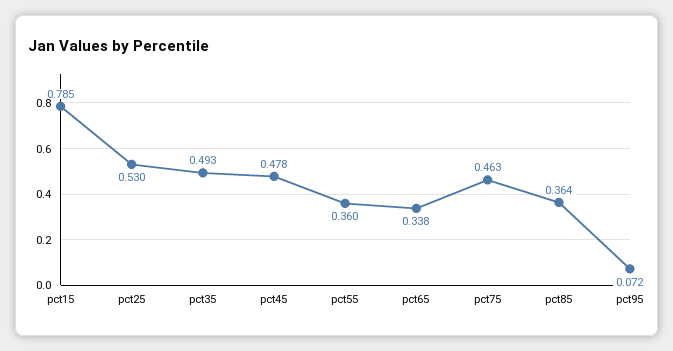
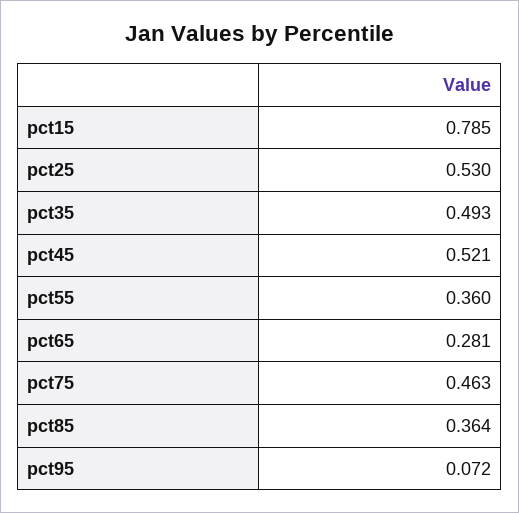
pct45: 0.478 -> 0.521
pct65: 0.338 -> 0.281

